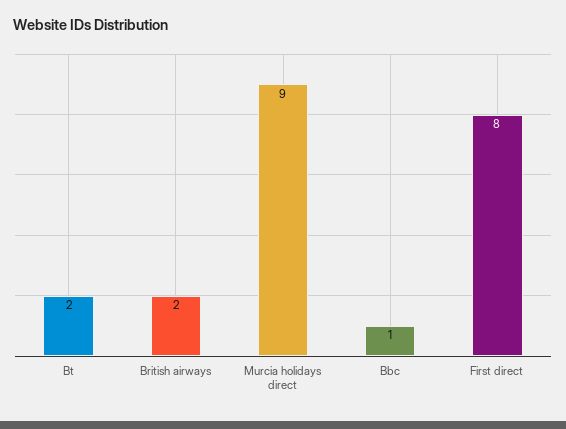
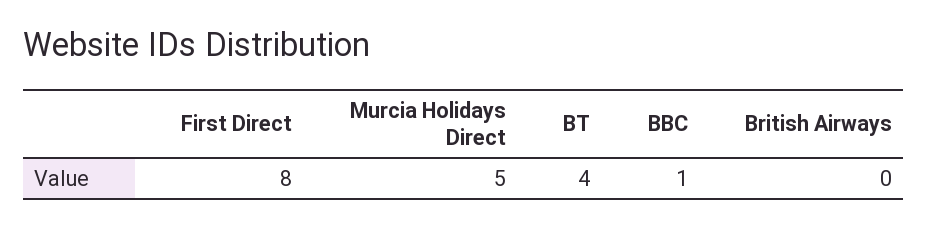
Bt: 2 -> 4
British airways: 2 -> 0
Murcia holidays direct: 9 -> 5

